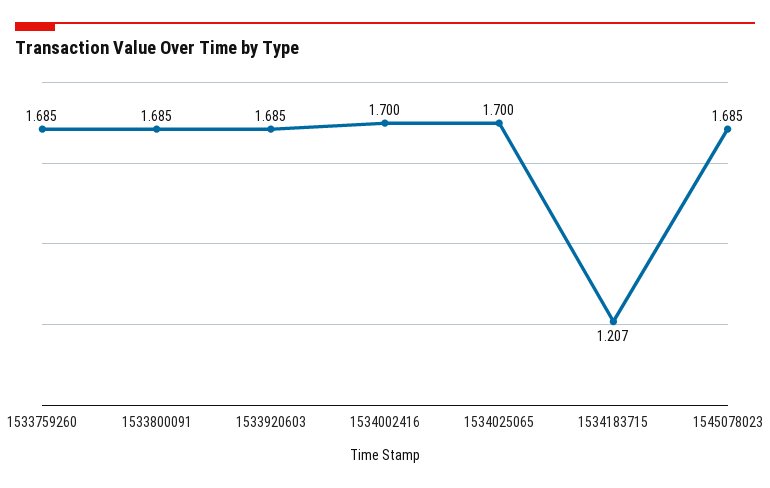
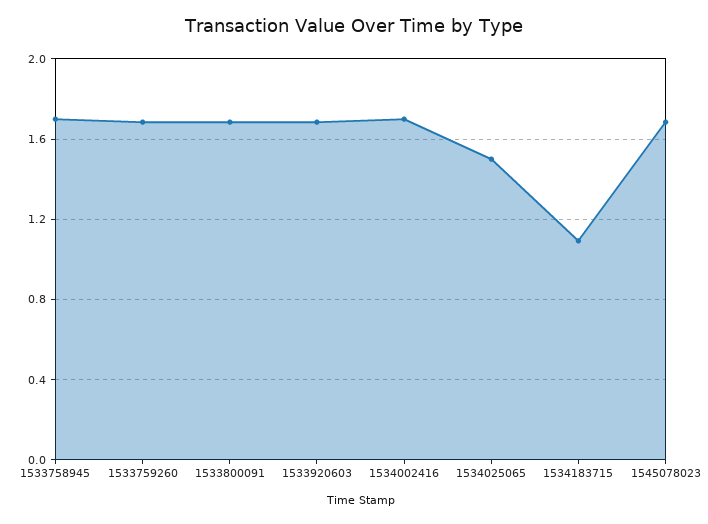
1534025065: 1.7 -> 1.5
1534183715: 1.207 -> 1.1
1533758945: none -> 1.7

